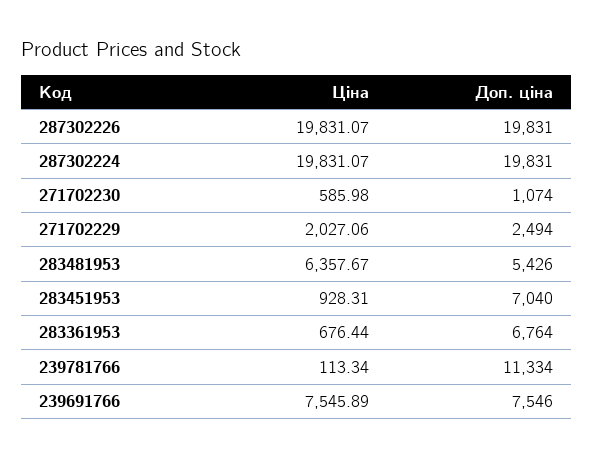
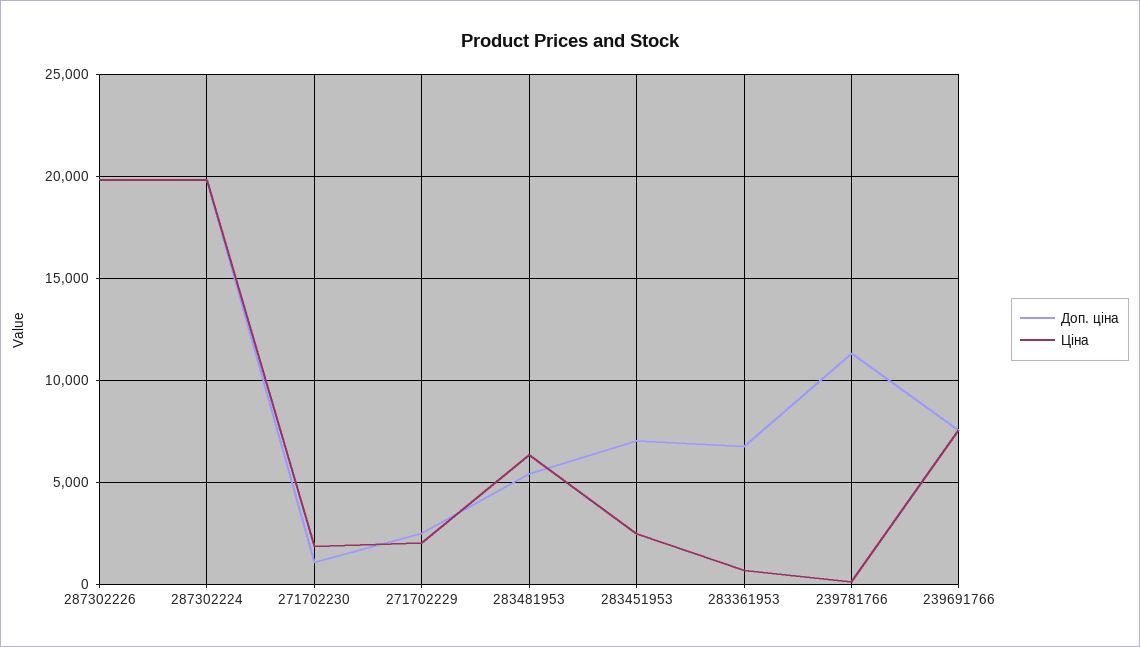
Ціна, 271702230: 585.98 -> 2000
Ціна, 283451953: 928.31 -> 2500

